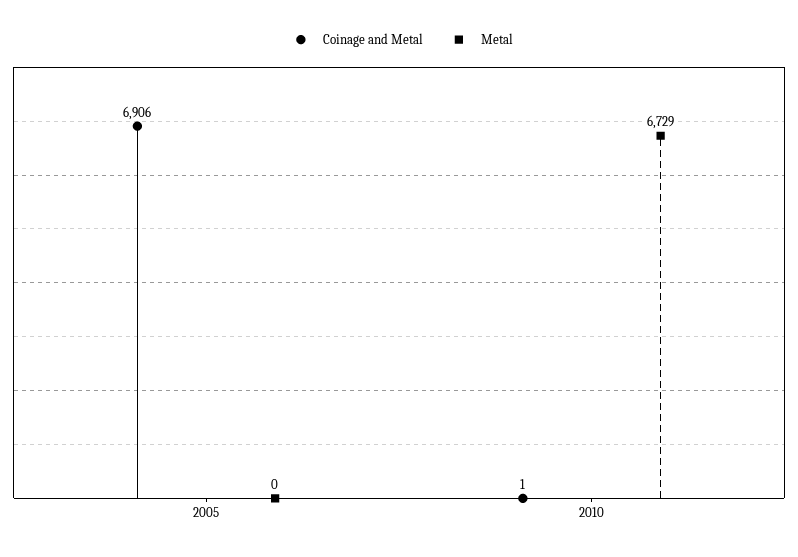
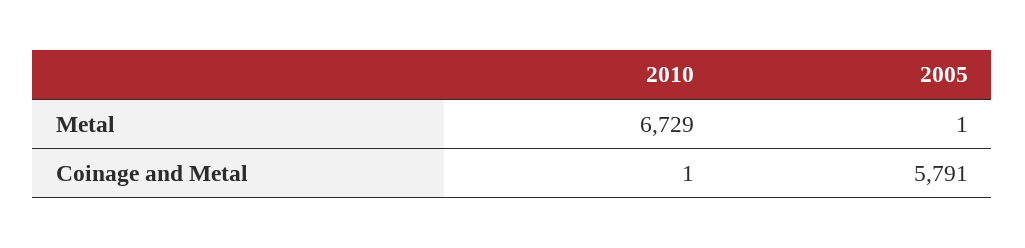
Coinage and Metal, 2005: 6906 -> 5791
Metal, 2005: 0 -> 1

